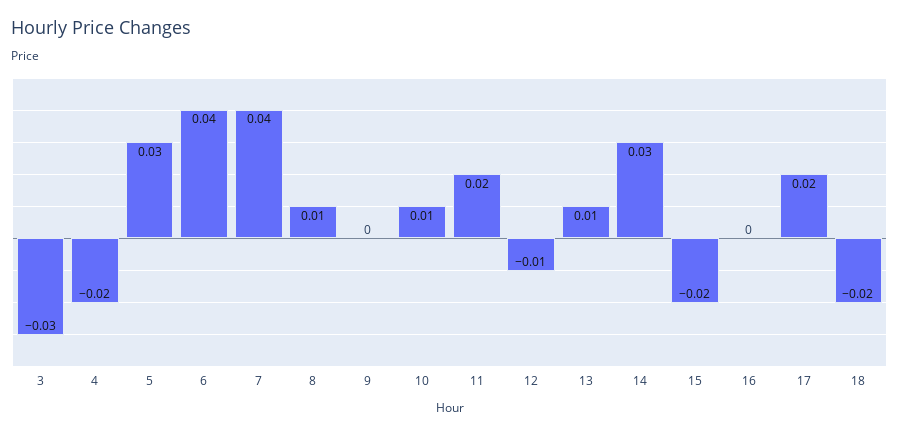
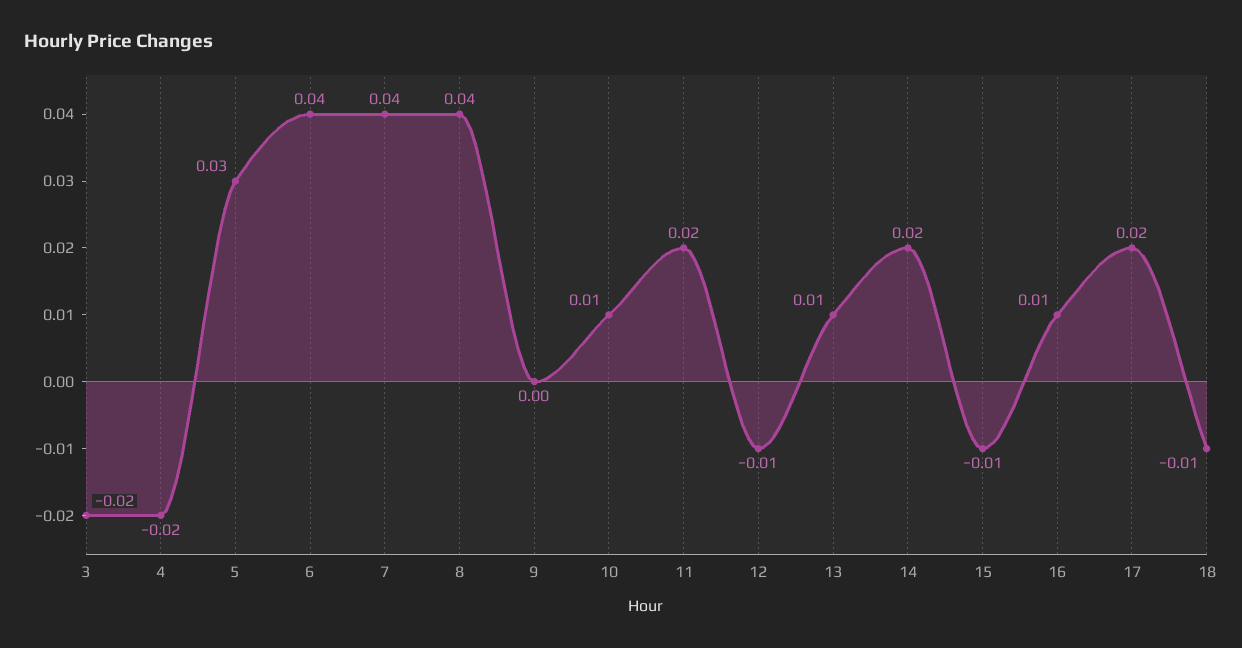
3: -0.03 -> -0.02
8: 0.01 -> 0.04
14: 0.03 -> 0.02
15: -0.02 -> -0.01
16: 0 -> 0.01
18: -0.02 -> -0.01

